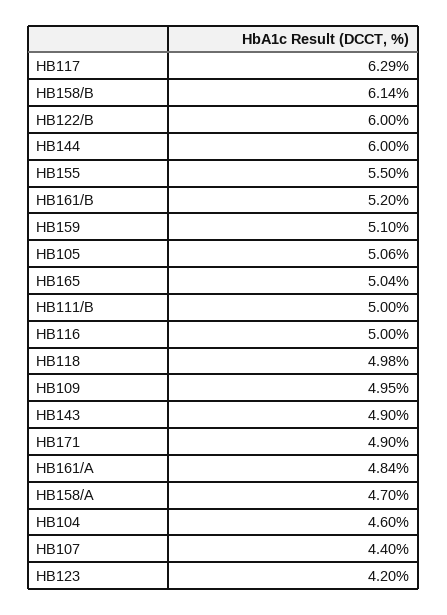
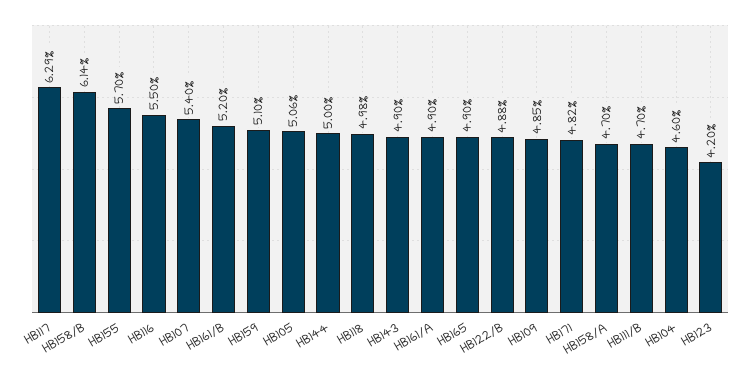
HB122/B: 6 -> 4.88
HB144: 6 -> 5
HB155: 5.5 -> 5.7
HB165: 5.04 -> 4.9
HB111/B: 5 -> 4.7
HB116: 5 -> 5.5
HB109: 4.95 -> 4.85
HB171: 4.9 -> 4.82
HB161/A: 4.84 -> 4.9
HB107: 4.4 -> 5.4

